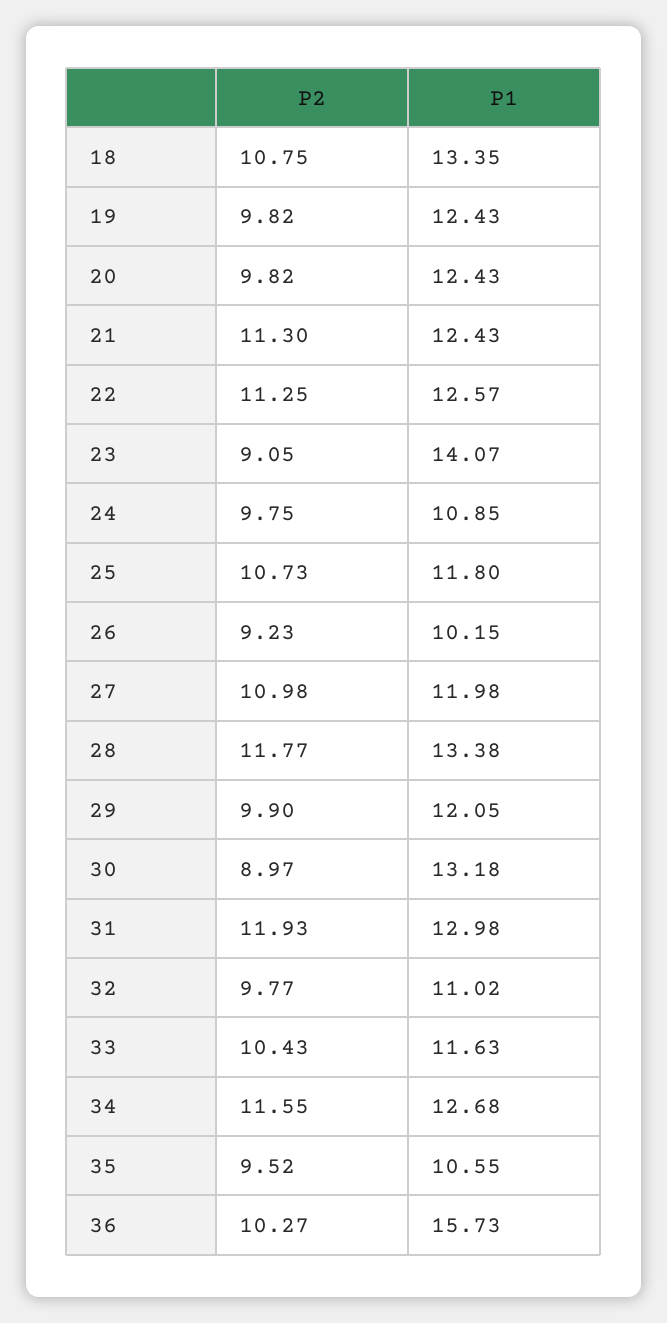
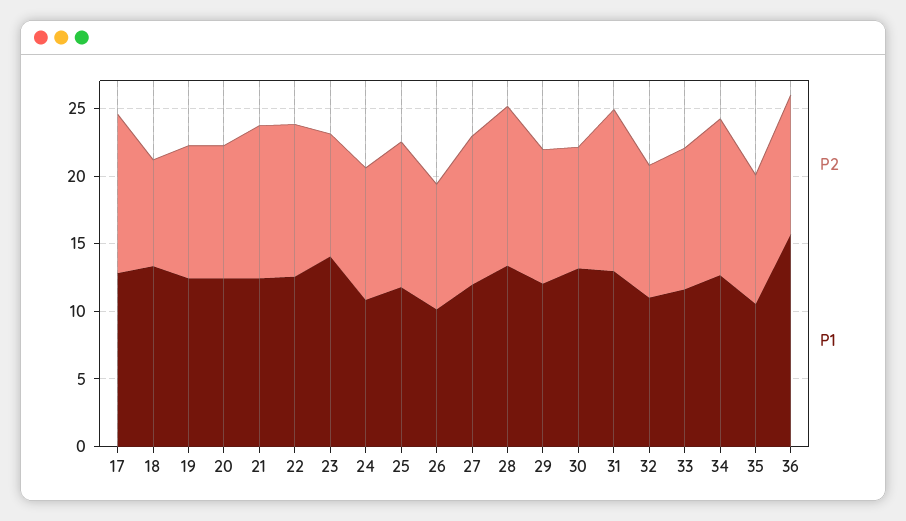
P2, 18: 10.75 -> 8
P2, 17: none -> 12
P1, 17: none -> 13

